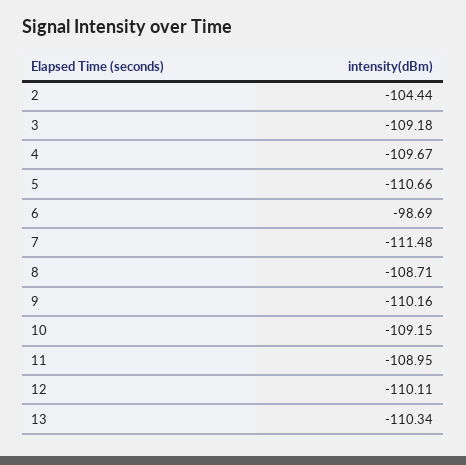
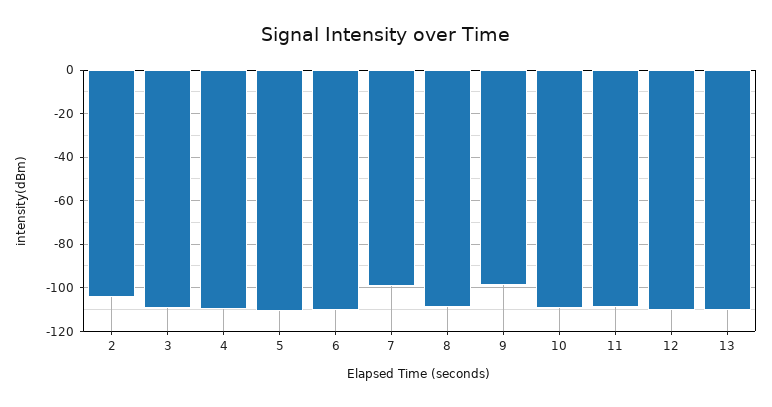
6: -98.69 -> -110
7: -111.48 -> -100
9: -110.16 -> -100

